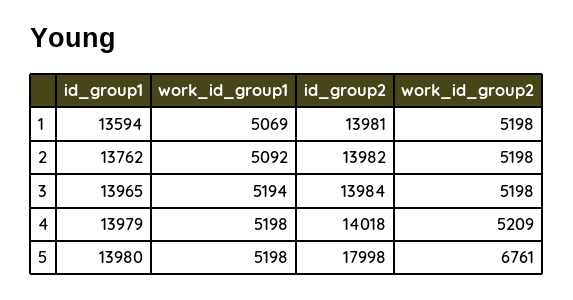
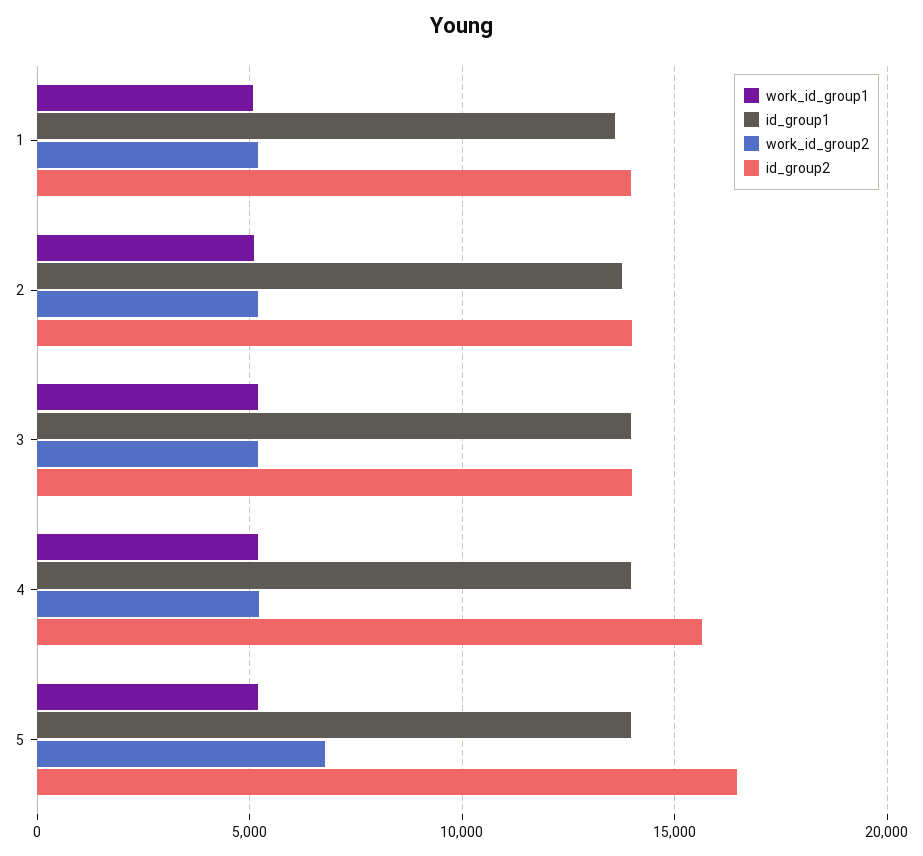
id_group2, 4: 14018 -> 15500
id_group2, 5: 17998 -> 16500

